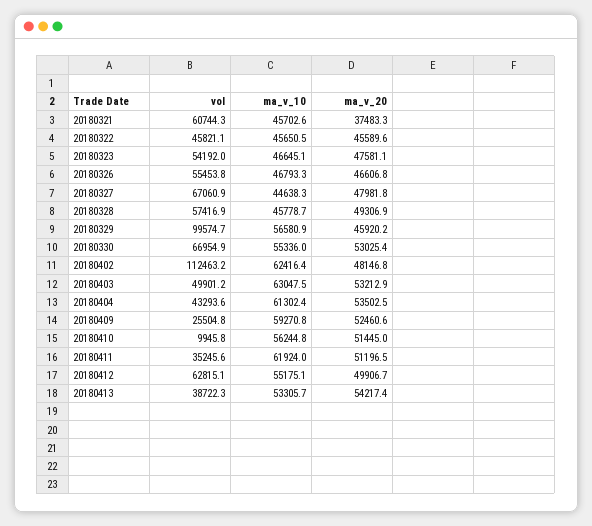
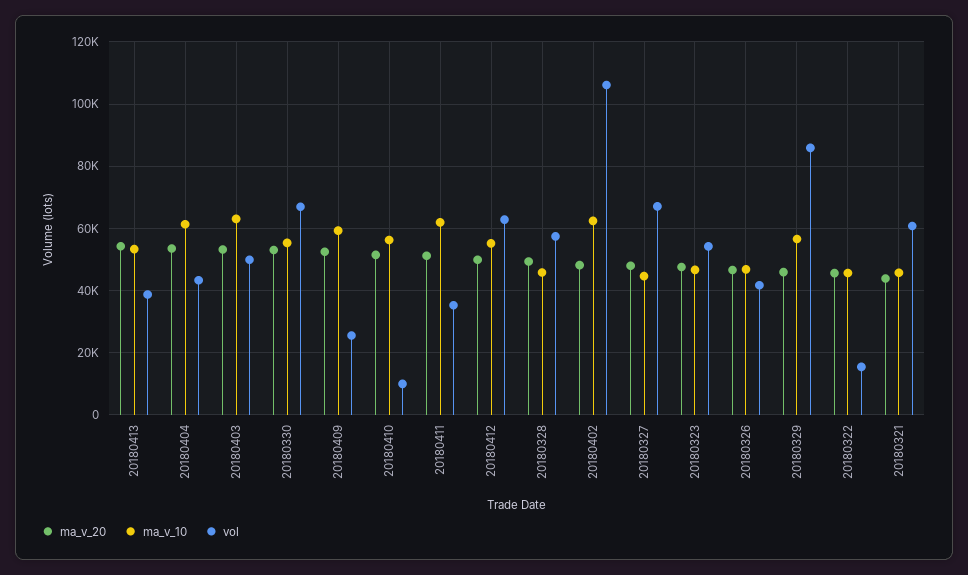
ma_v_20, 20180321: 37483.3 -> 44000
vol, 20180322: 45821.1 -> 16000
vol, 20180326: 55453.8 -> 42000
vol, 20180329: 99574.7 -> 86000
vol, 20180402: 112463.2 -> 106000

